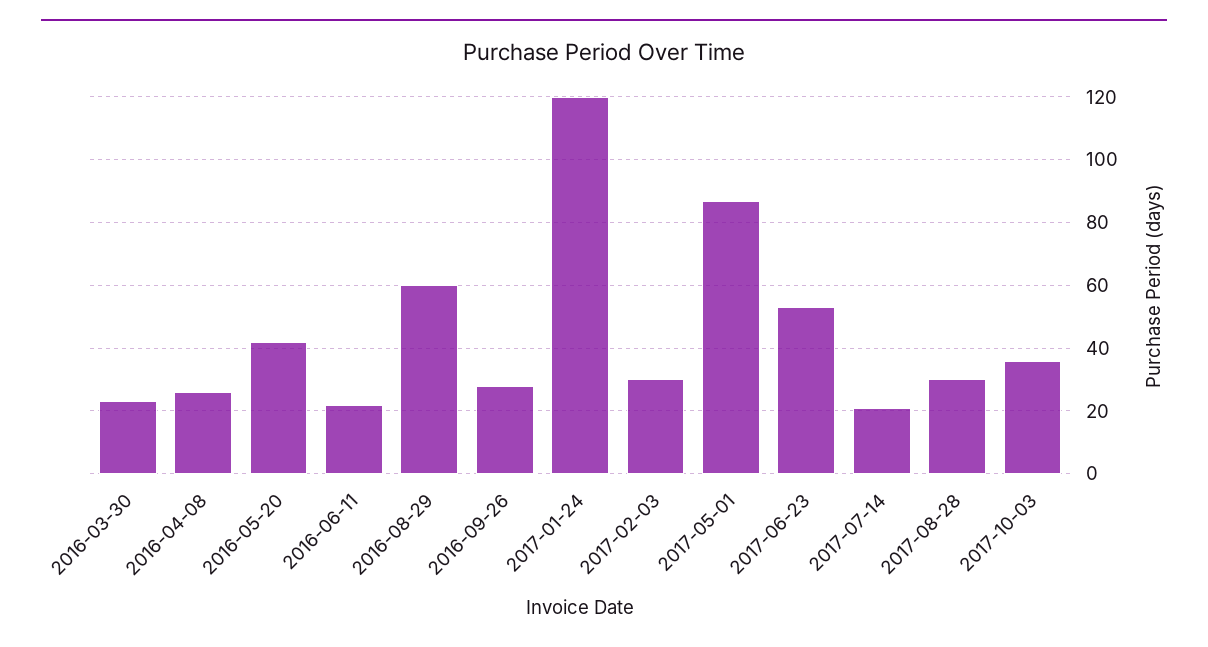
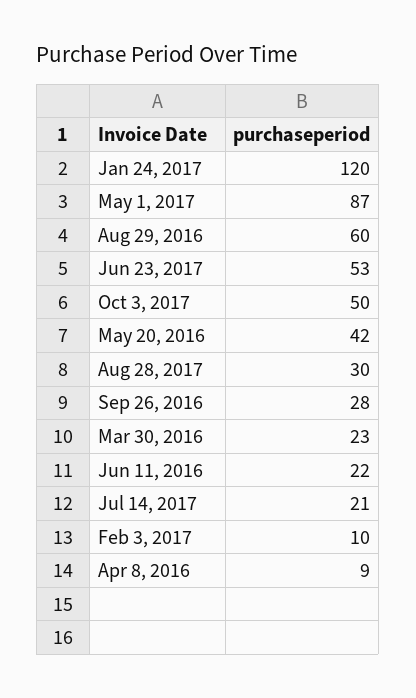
2016-04-08: 25 -> 9
2017-02-03: 30 -> 10
2017-10-03: 35 -> 50

